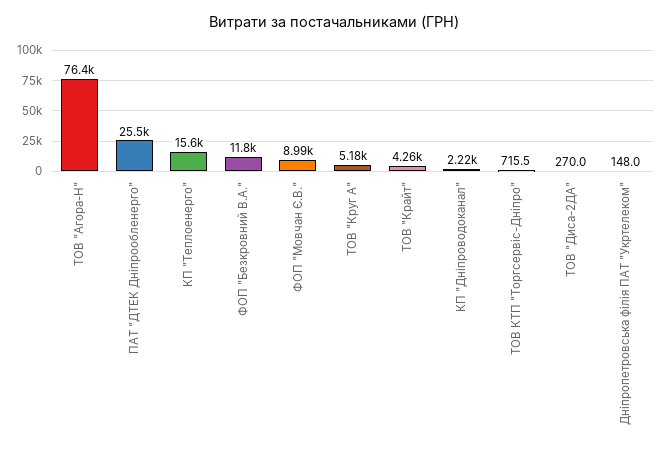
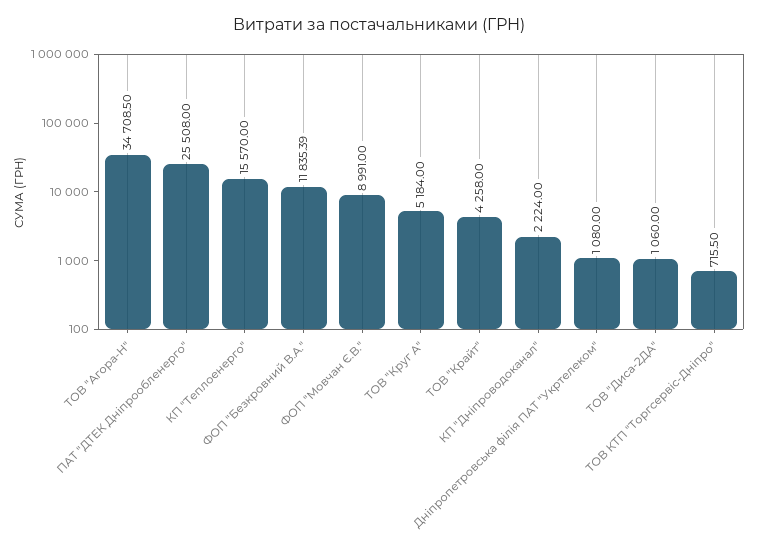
ТОВ "Агора-Н": 76400 -> 34708.5
ТОВ "Диса-2ДА": 270 -> 1060
Дніпропетровська філія ПАТ "Укртелеком": 148 -> 1080

